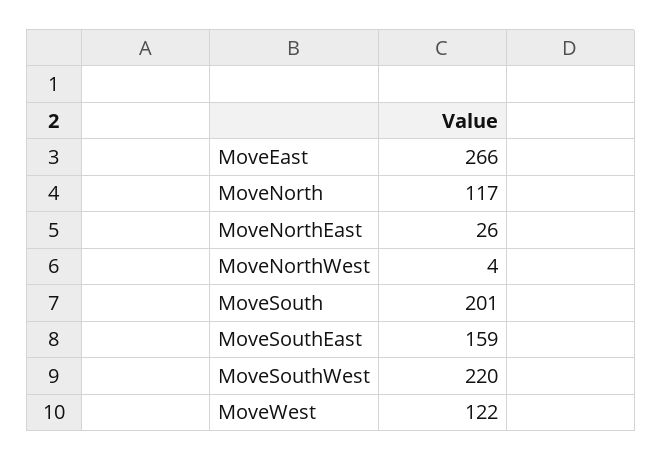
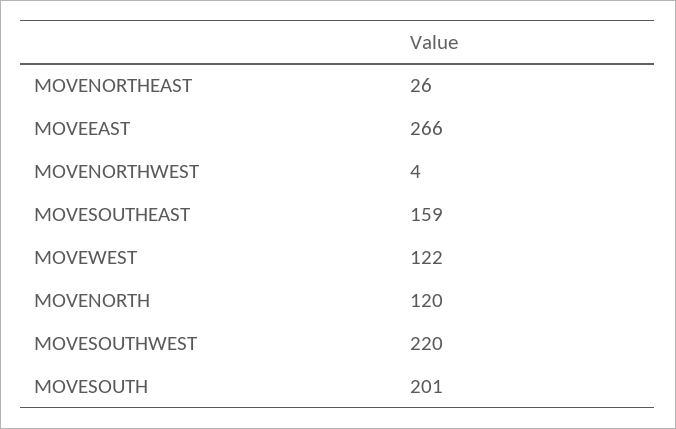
MoveNorth: 117 -> 120

